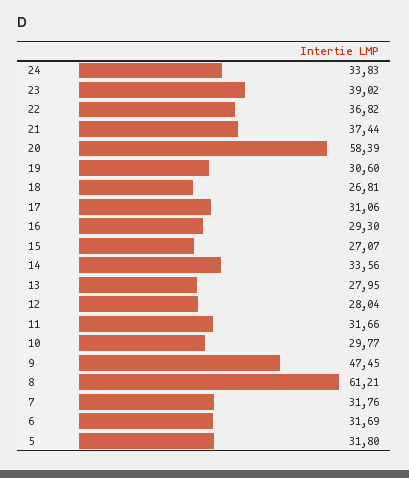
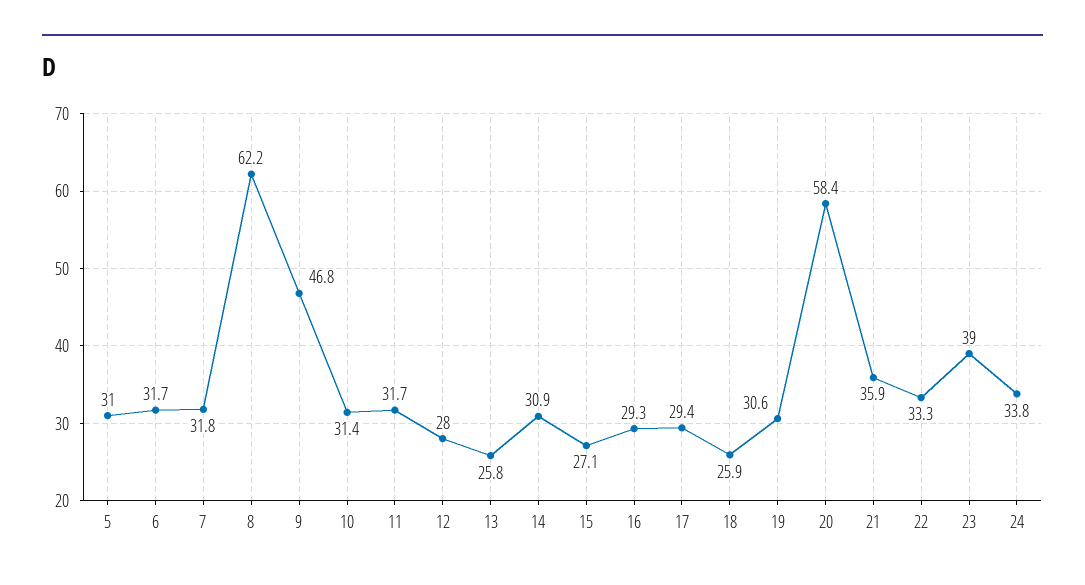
22: 36.82 -> 33.3
21: 37.44 -> 35.9
18: 26.81 -> 25.9
17: 31.06 -> 29.4
14: 33.56 -> 30.9
13: 27.95 -> 25.8
10: 29.77 -> 31.4
9: 47.45 -> 46.8
8: 61.21 -> 62.2
5: 31.8 -> 31

